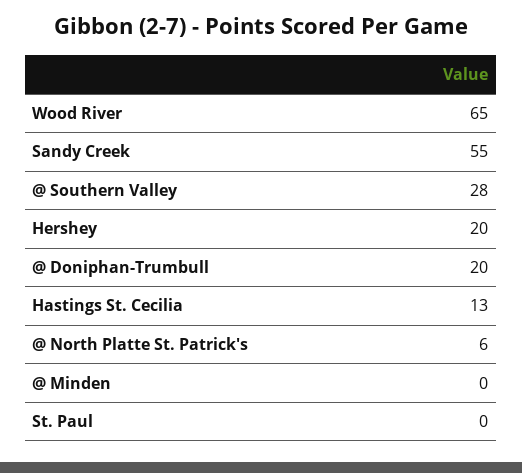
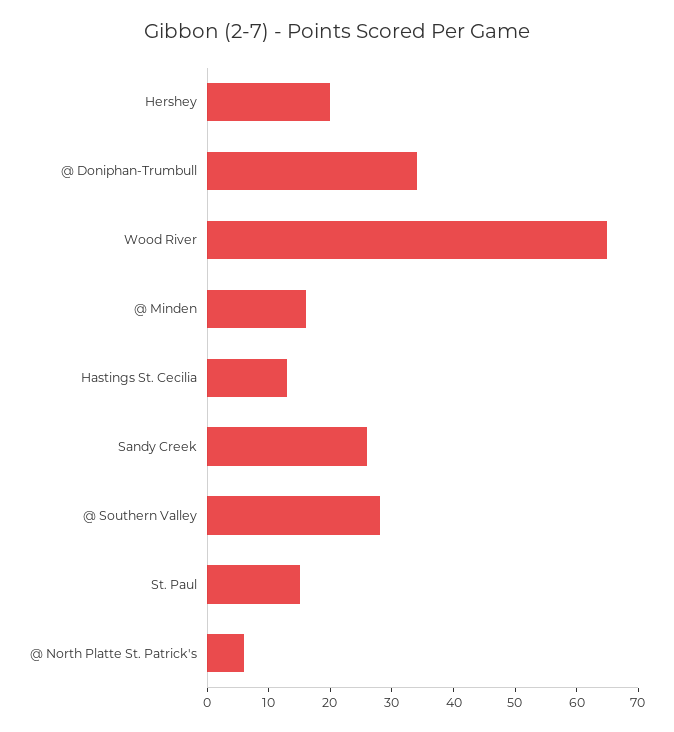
Sandy Creek: 55 -> 25
@ Doniphan-Trumbull: 20 -> 35
@ Minden: 0 -> 15
St. Paul: 0 -> 15

